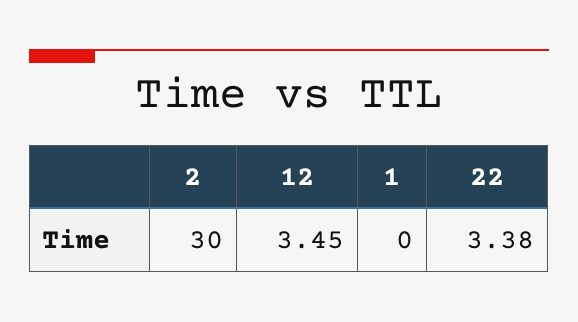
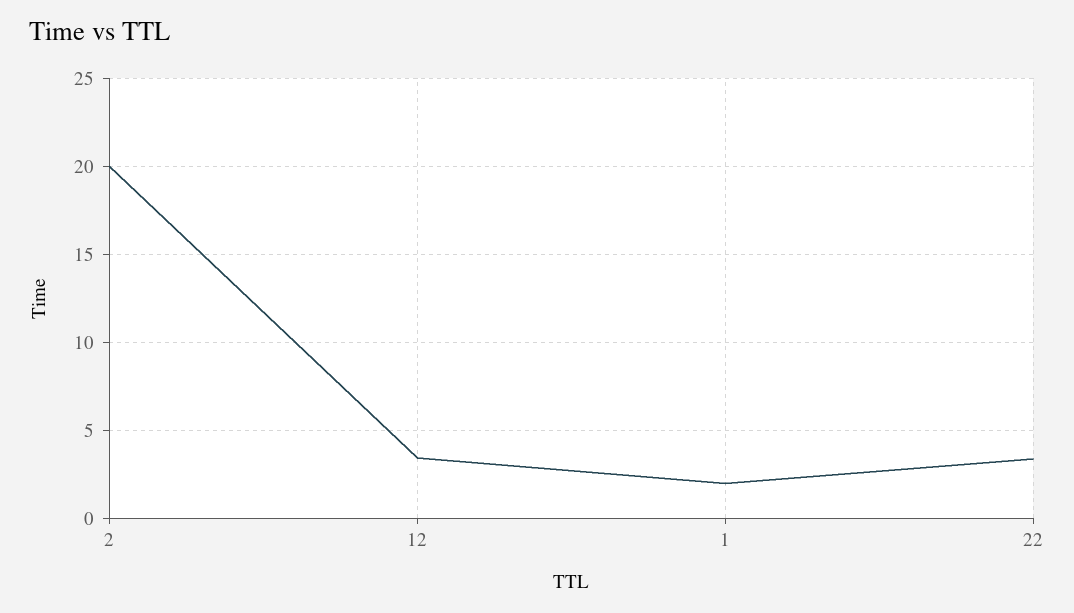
2: 30 -> 20
1: 0 -> 2

